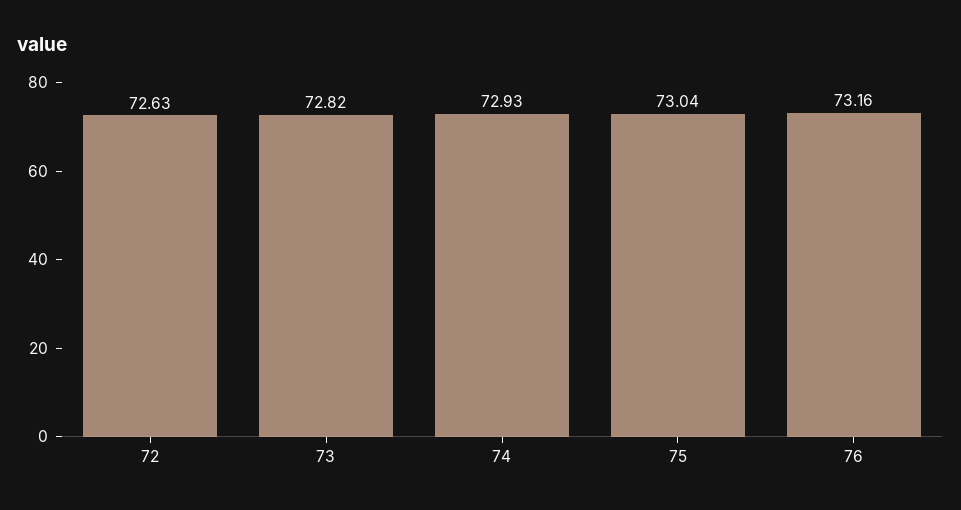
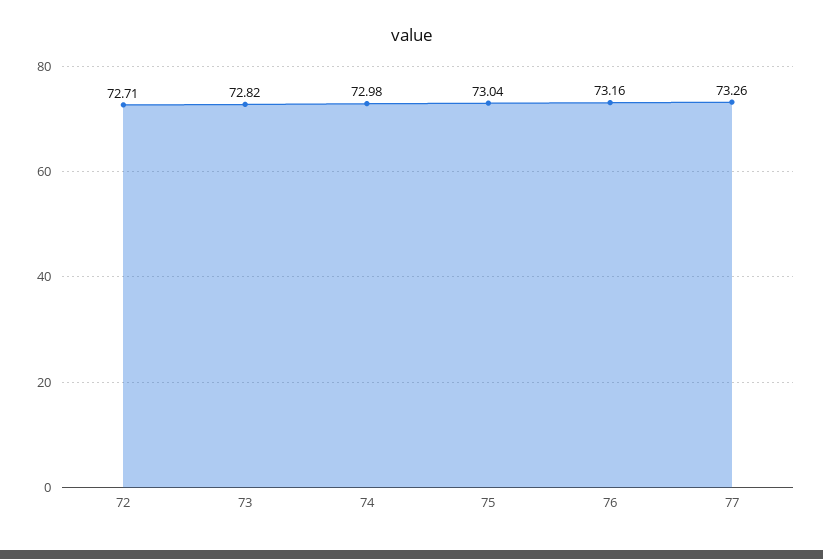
72: 72.63 -> 72.71
74: 72.93 -> 72.98
77: none -> 73.26

